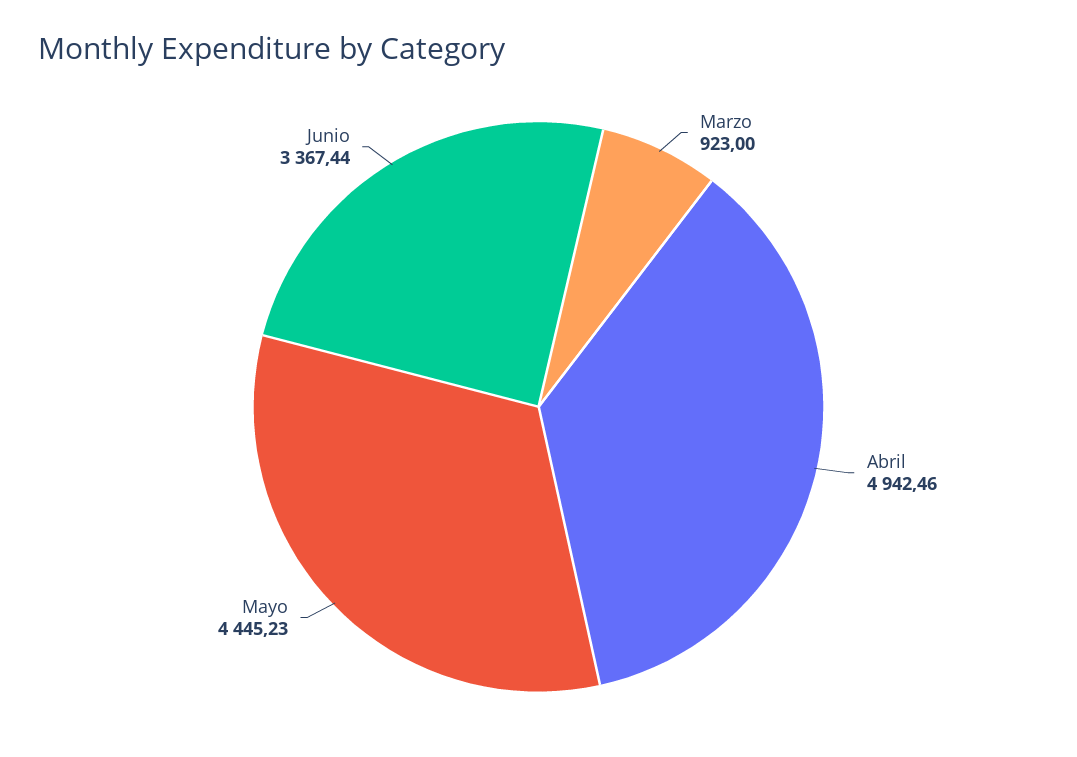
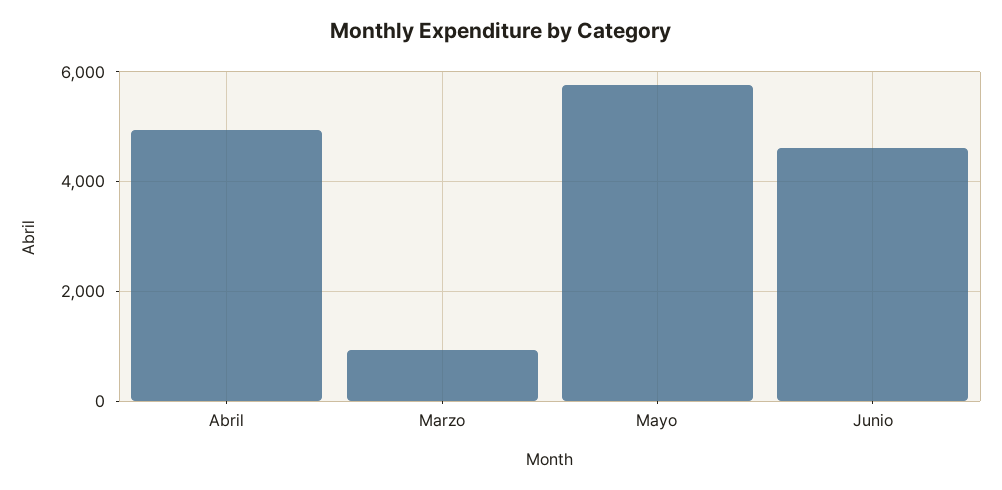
Mayo: 4445.23 -> 5800
Junio: 3367.44 -> 4600

